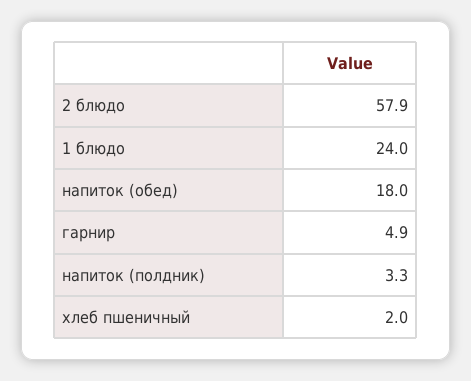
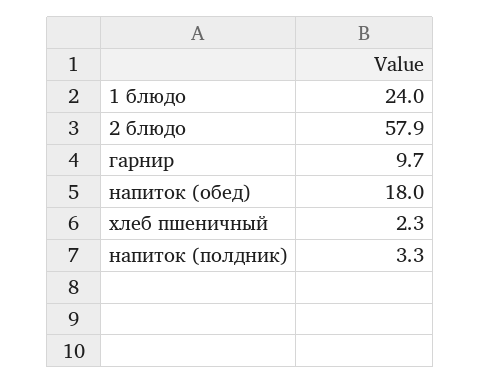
гарнир: 4.9 -> 9.7
хлеб пшеничный: 2 -> 2.3

